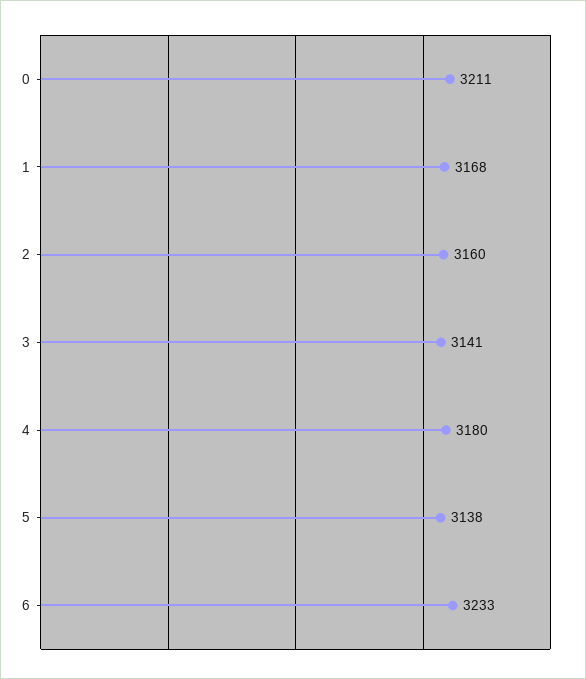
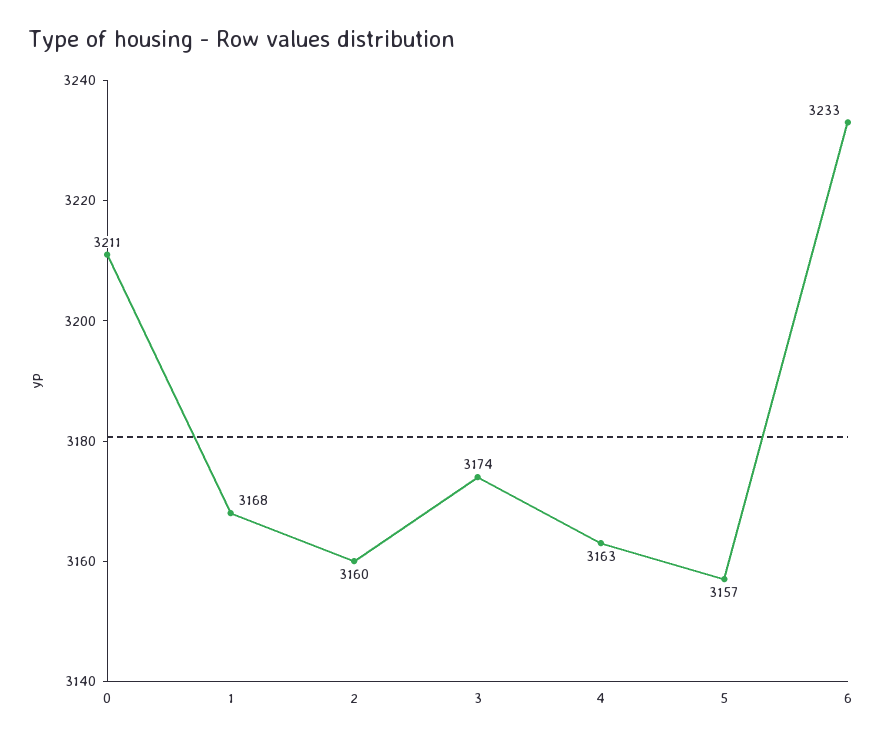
3: 3141 -> 3174
4: 3180 -> 3163
5: 3138 -> 3157

